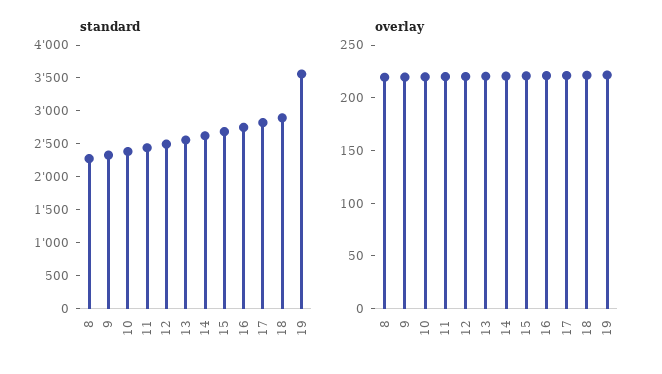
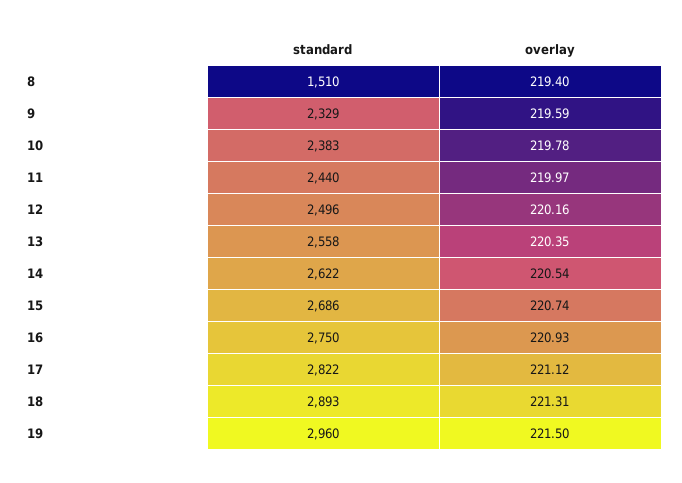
standard, 8: 2250 -> 1510
standard, 19: 3500 -> 2960

